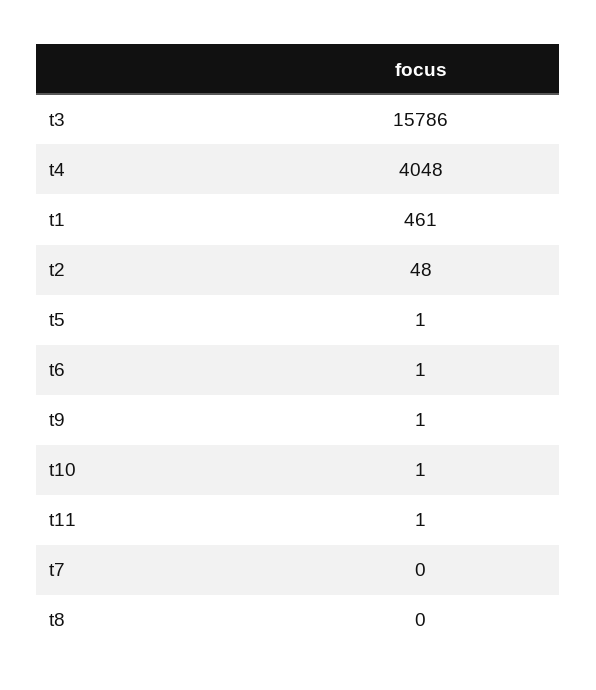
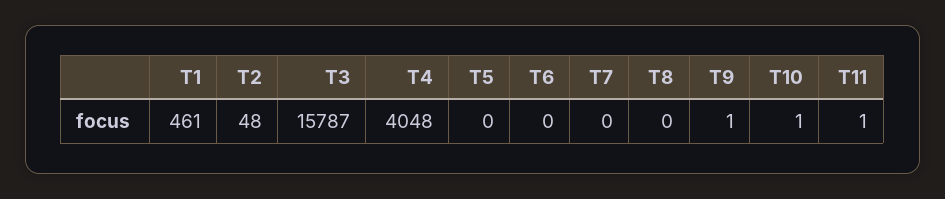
t3: 15786 -> 15787
t5: 1 -> 0
t6: 1 -> 0

